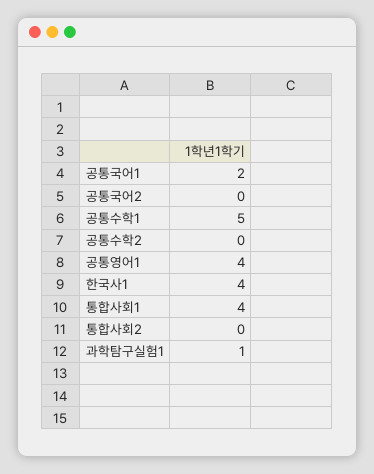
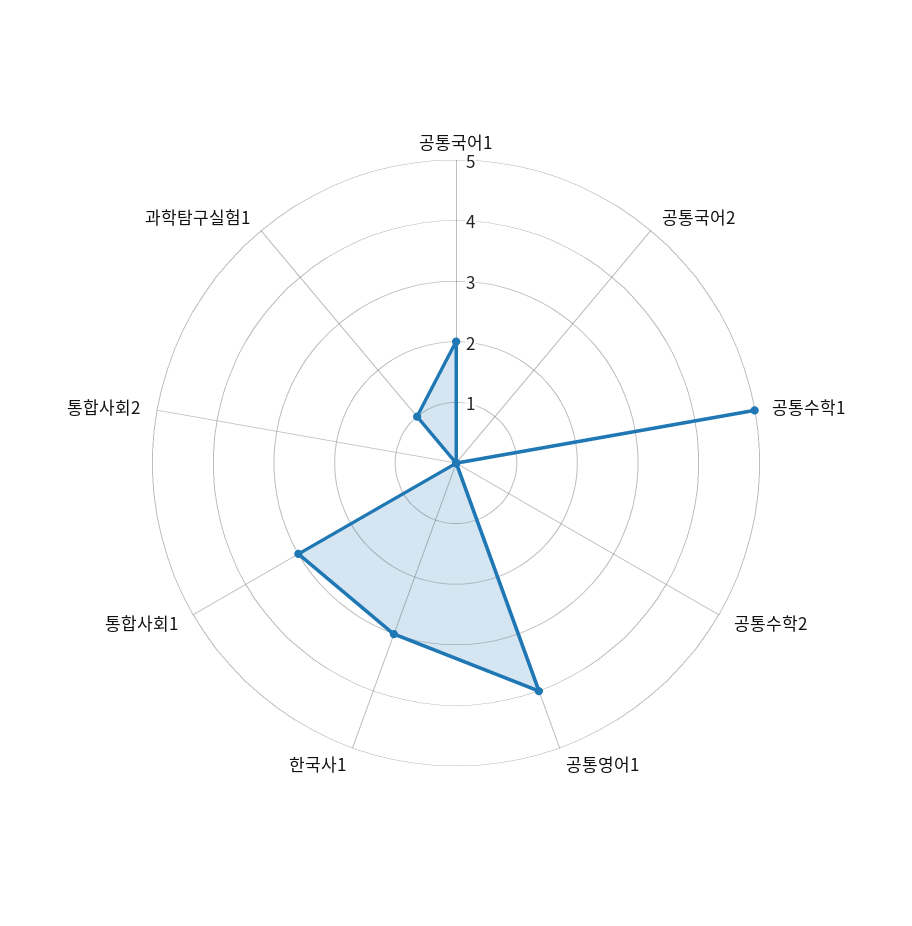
한국사1: 4 -> 3
통합사회1: 4 -> 3

